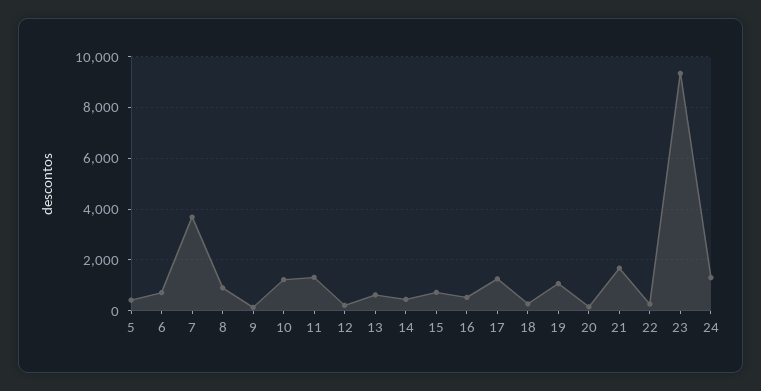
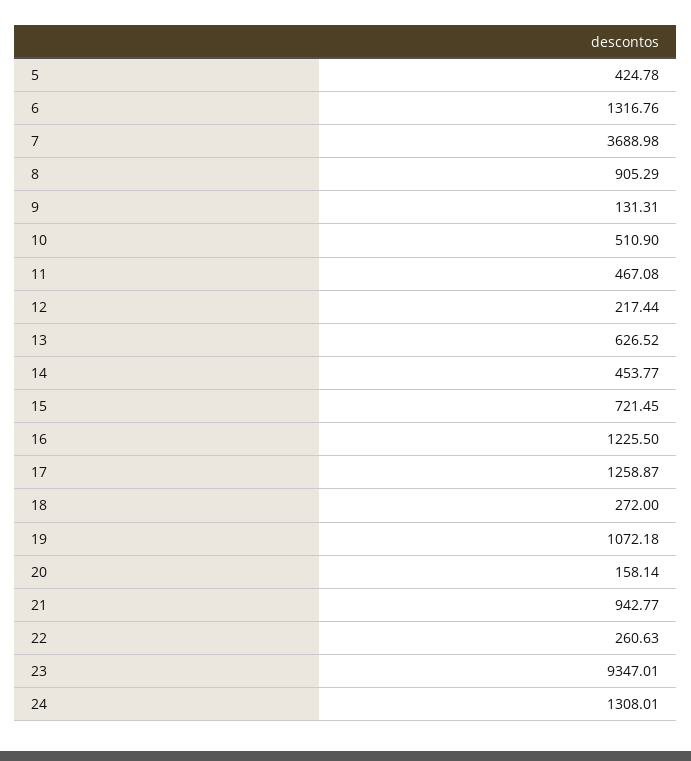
6: 750 -> 1316.76
10: 1250 -> 510.9
11: 1250 -> 467.08
16: 500 -> 1225.5
21: 1750 -> 942.77

